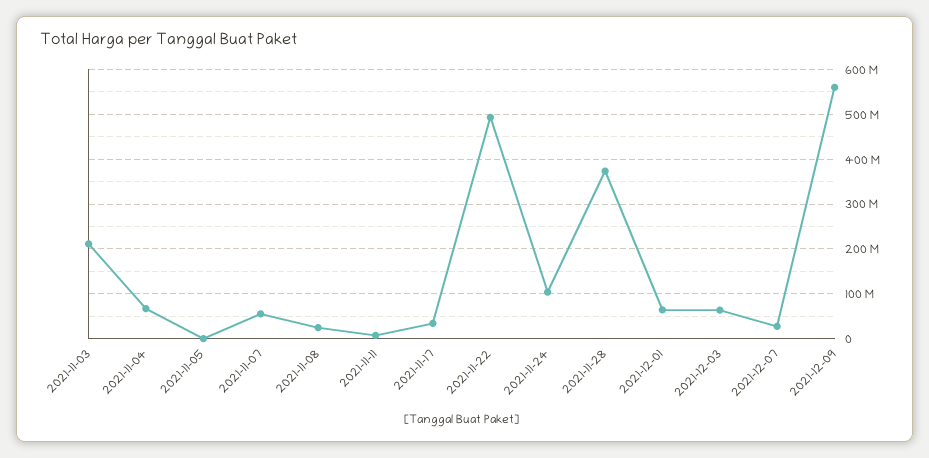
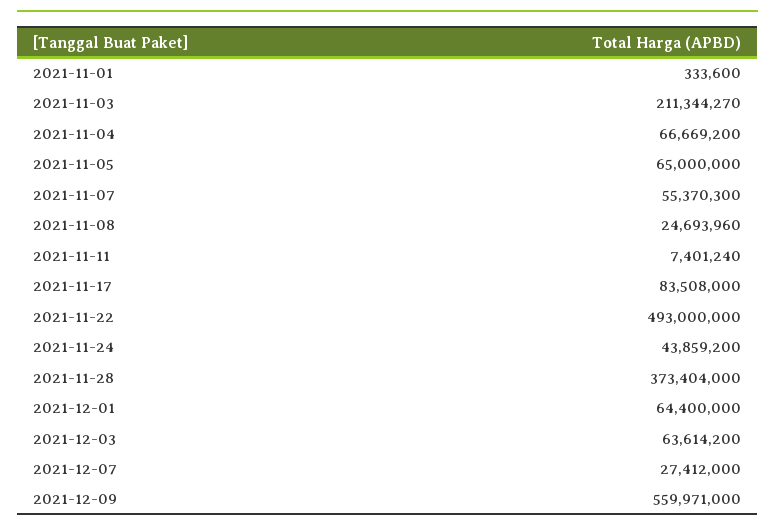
2021-11-05: 0 -> 65000000
2021-11-17: 40000000 -> 83508000
2021-11-24: 100000000 -> 43859200
2021-11-01: none -> 333600

